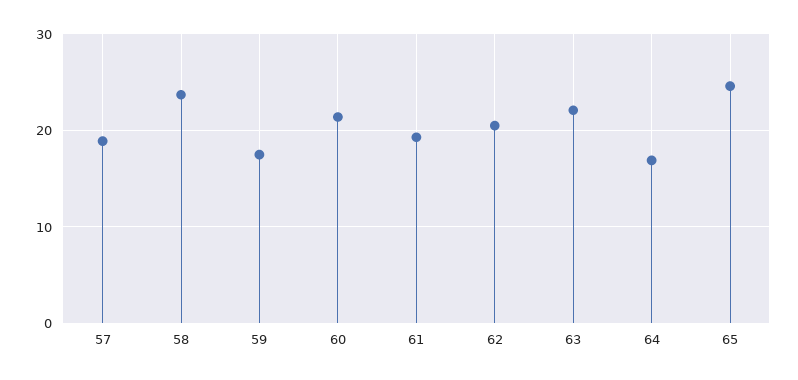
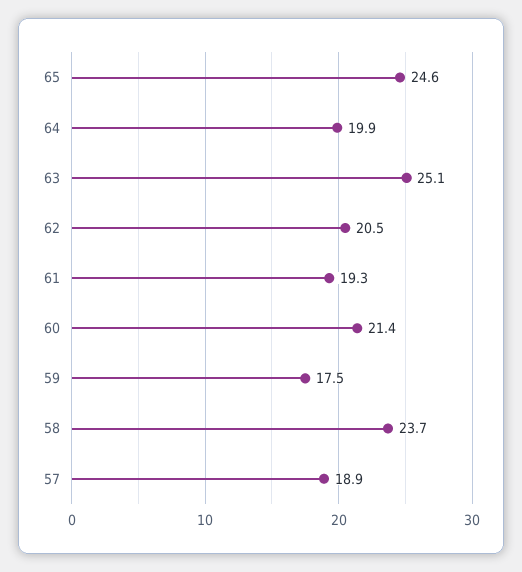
63: 22 -> 25.1
64: 17 -> 19.9

